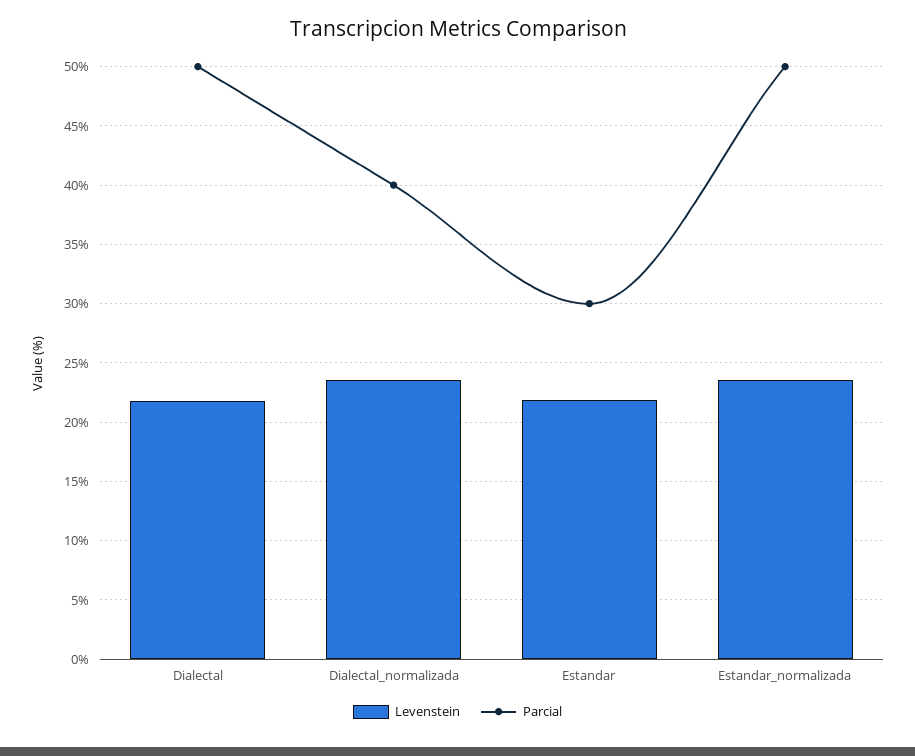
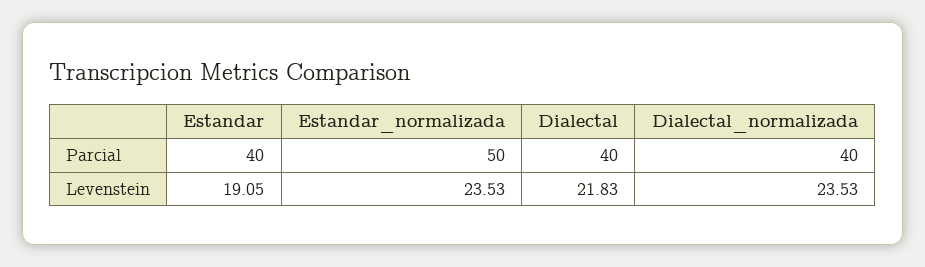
Parcial, Dialectal: 50 -> 40
Levenstein, Estandar: 22 -> 19.05
Parcial, Estandar: 30 -> 40

